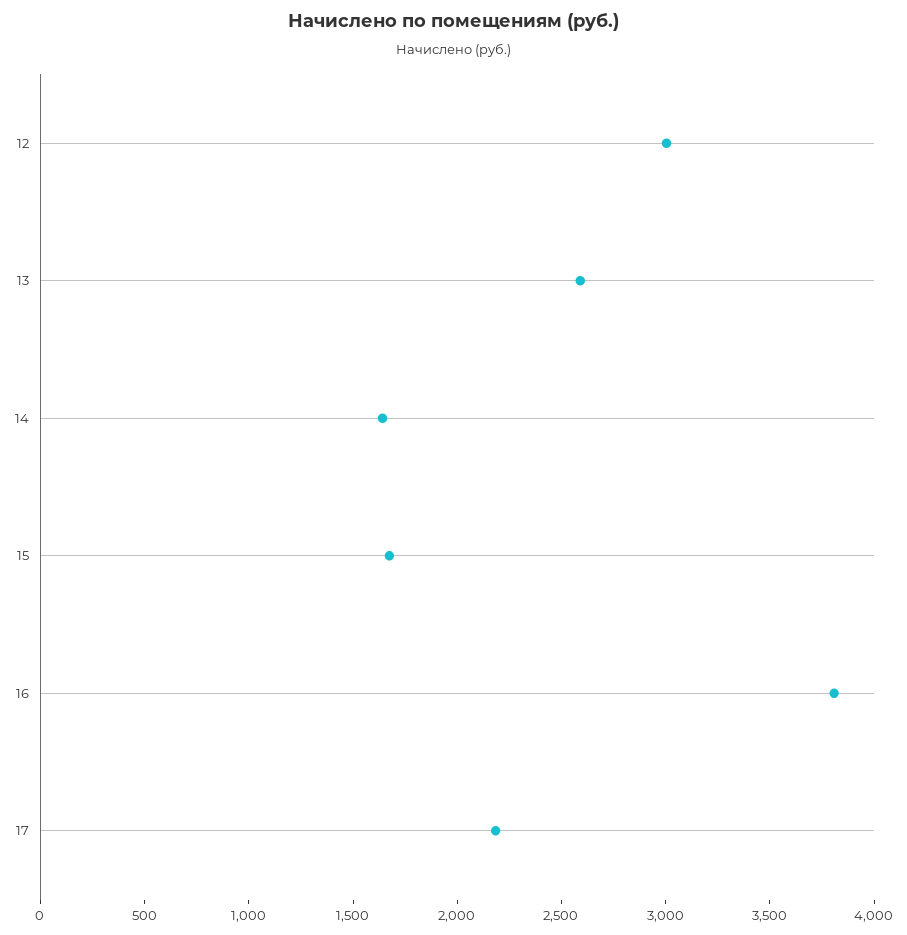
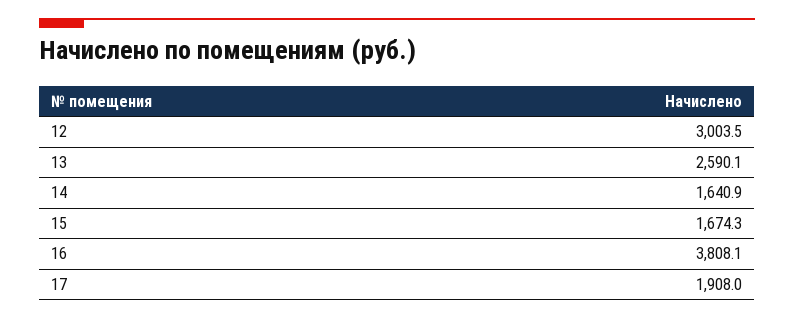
17: 2200 -> 1908

